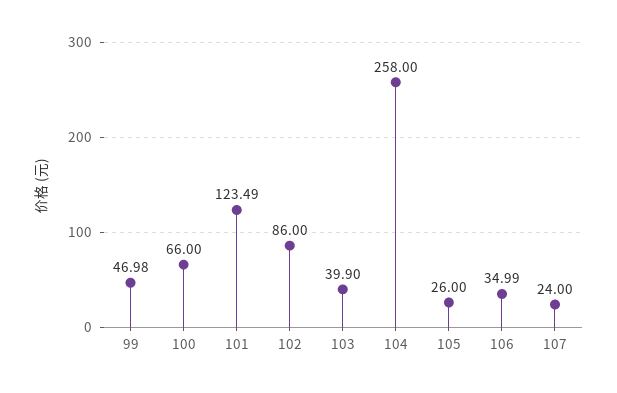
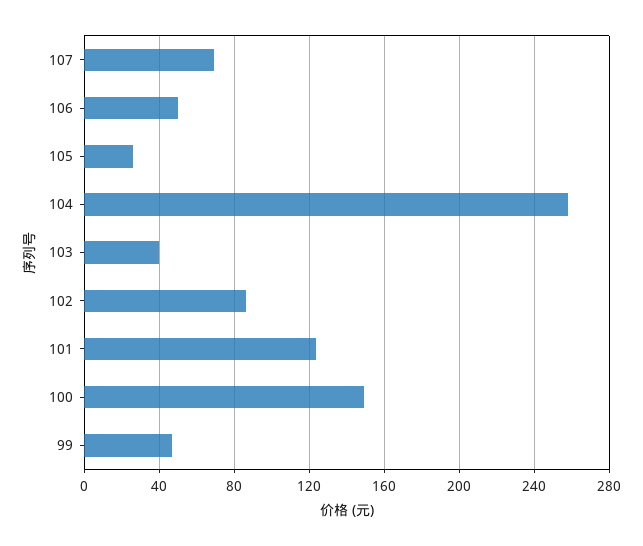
100: 66 -> 150
106: 34.99 -> 50
107: 24 -> 70

